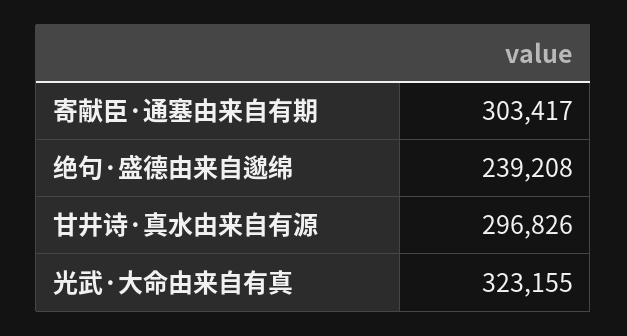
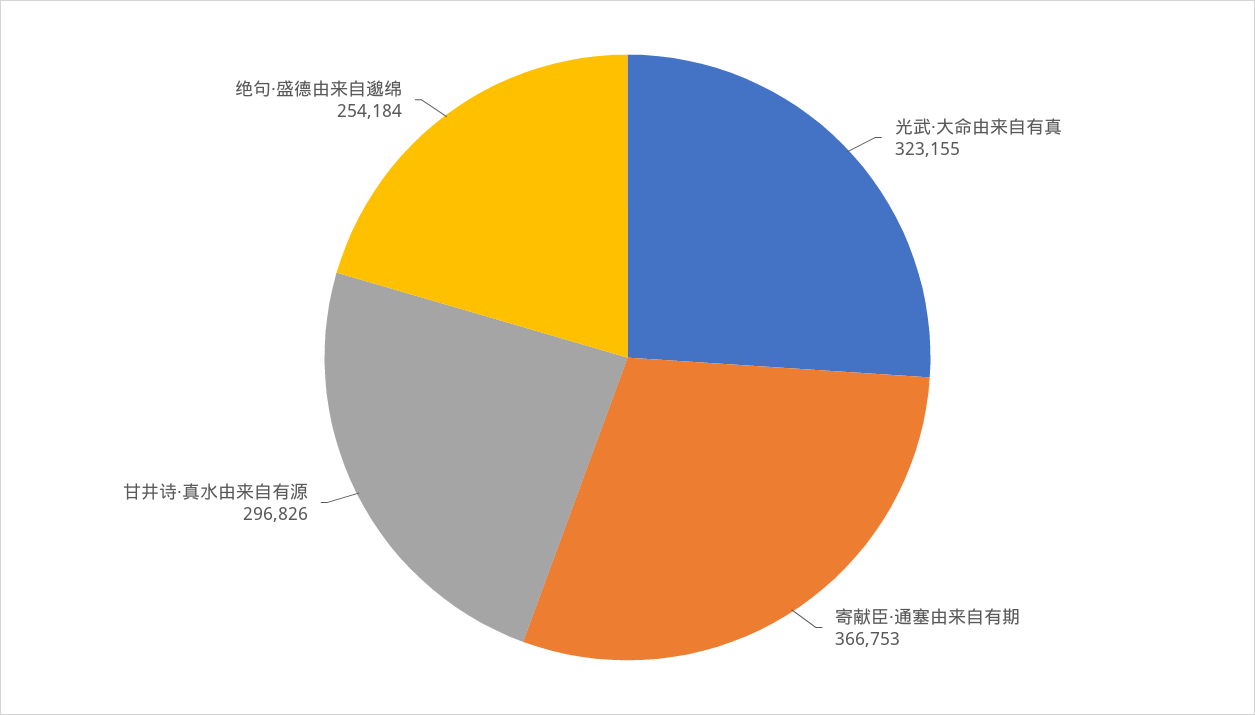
寄献臣·通塞由来自有期: 303417 -> 366753
绝句·盛德由来自邈绵: 239208 -> 254184

